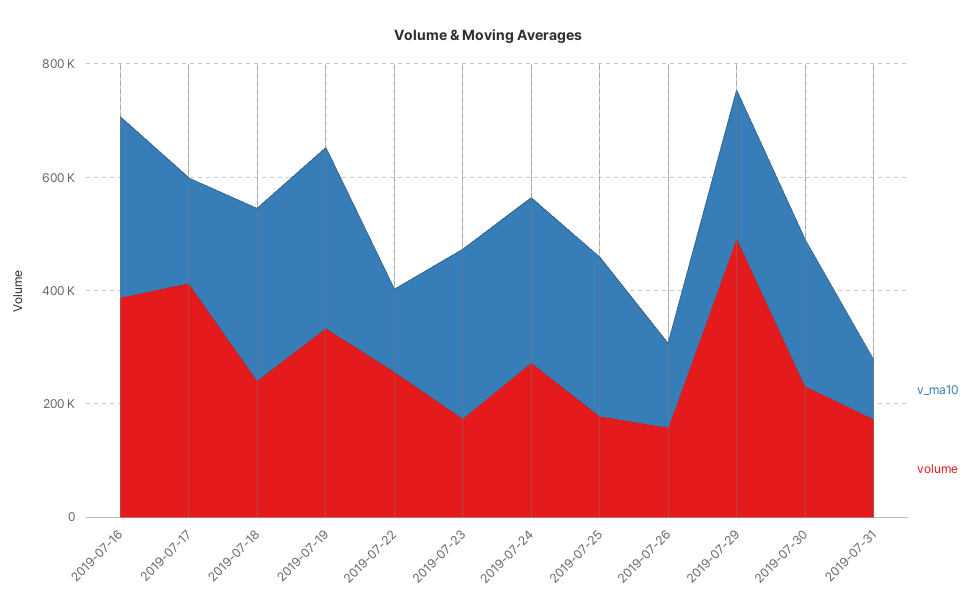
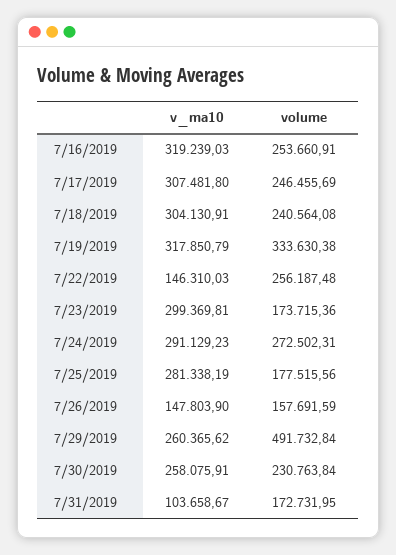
volume, 2019-07-16: 400000 -> 253660.91
v_ma10, 2019-07-17: 200000 -> 307481.8
volume, 2019-07-17: 400000 -> 246455.69

